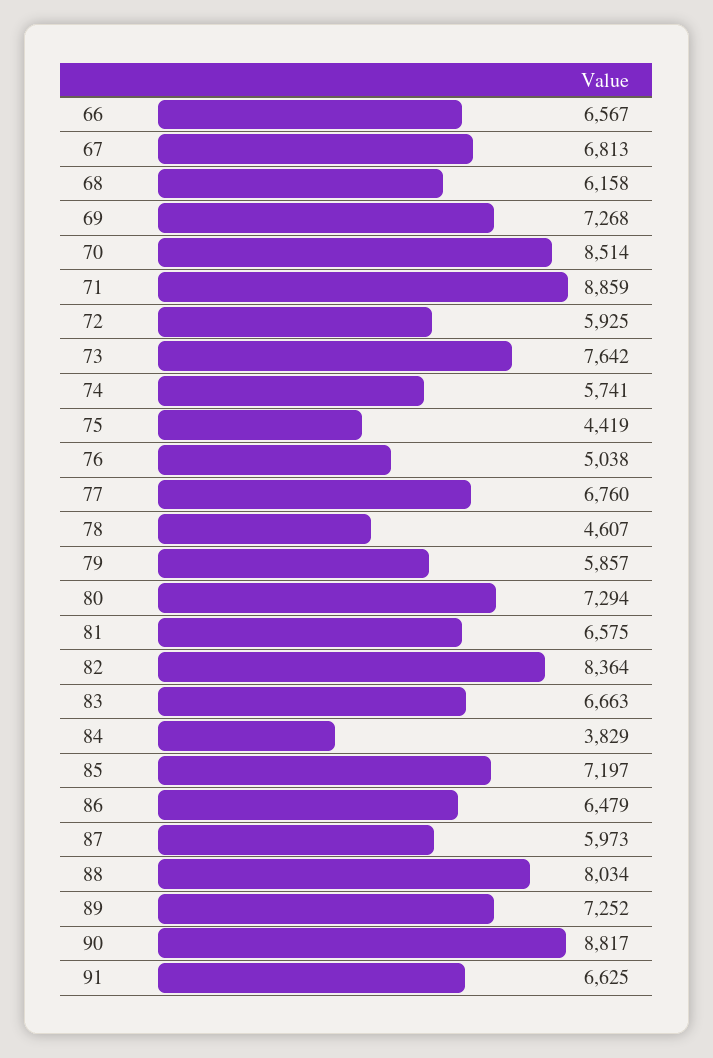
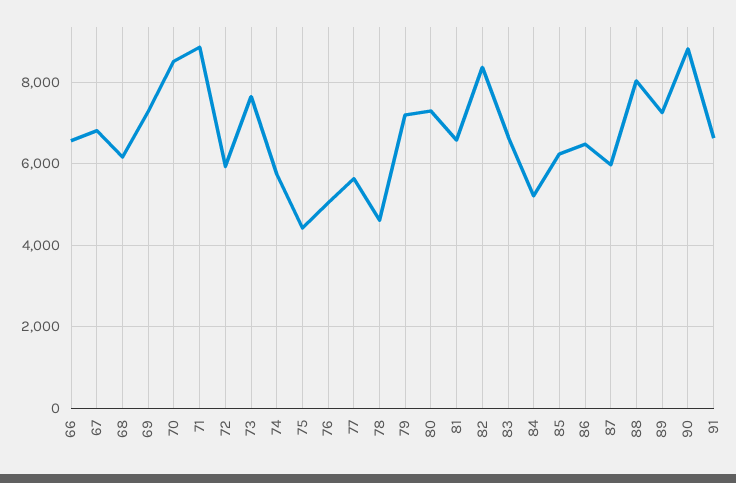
77: 6760 -> 5600
79: 5857 -> 7200
84: 3829 -> 5200
85: 7197 -> 6200

